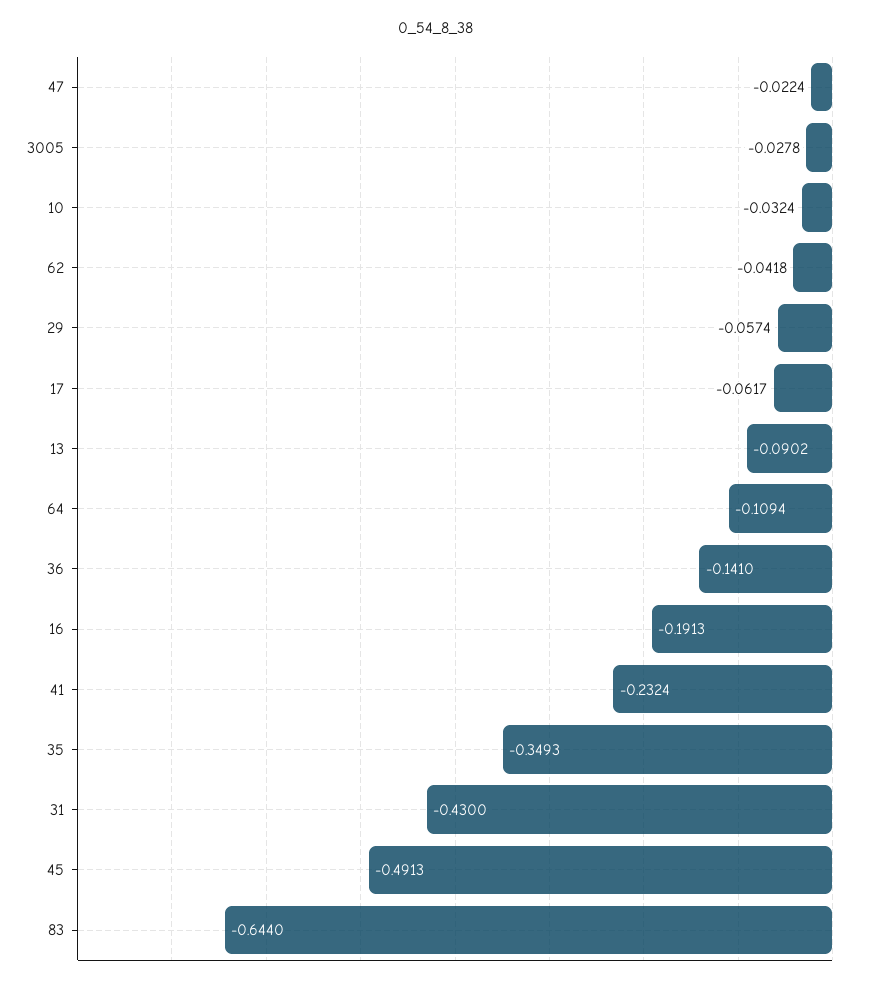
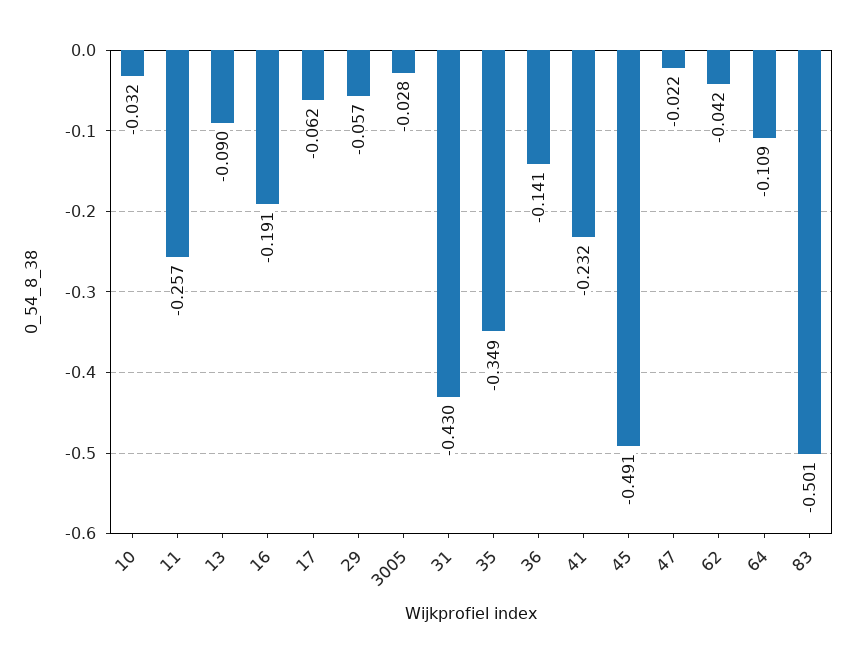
83: -0.644 -> -0.501
11: none -> -0.257

